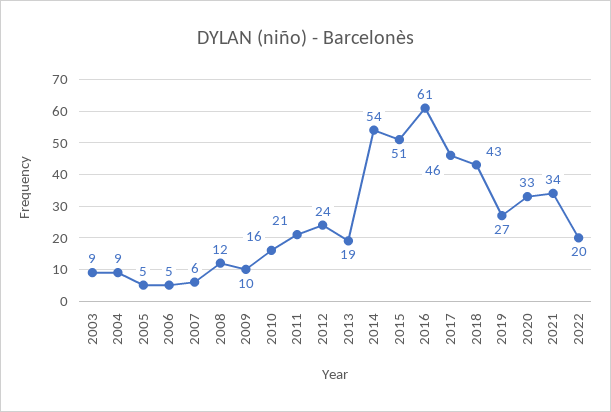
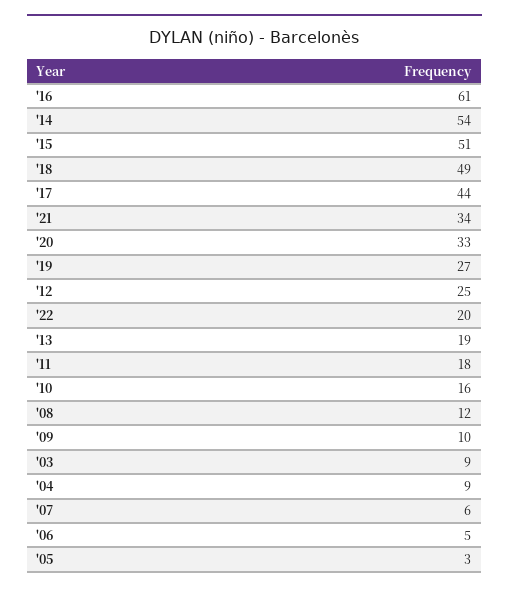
2005: 5 -> 3
2011: 21 -> 18
2012: 24 -> 25
2017: 46 -> 44
2018: 43 -> 49

